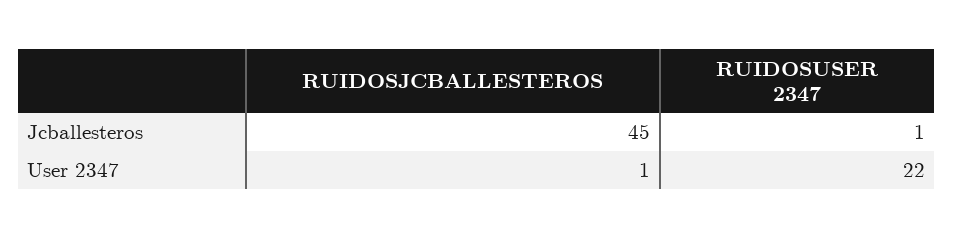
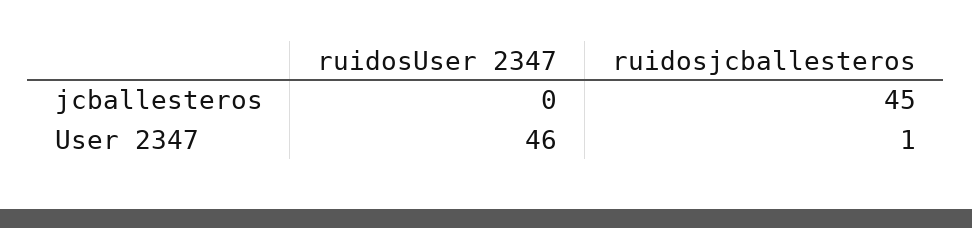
RUIDOSUSER 2347, Jcballesteros: 1 -> 0
RUIDOSUSER 2347, User 2347: 22 -> 46

